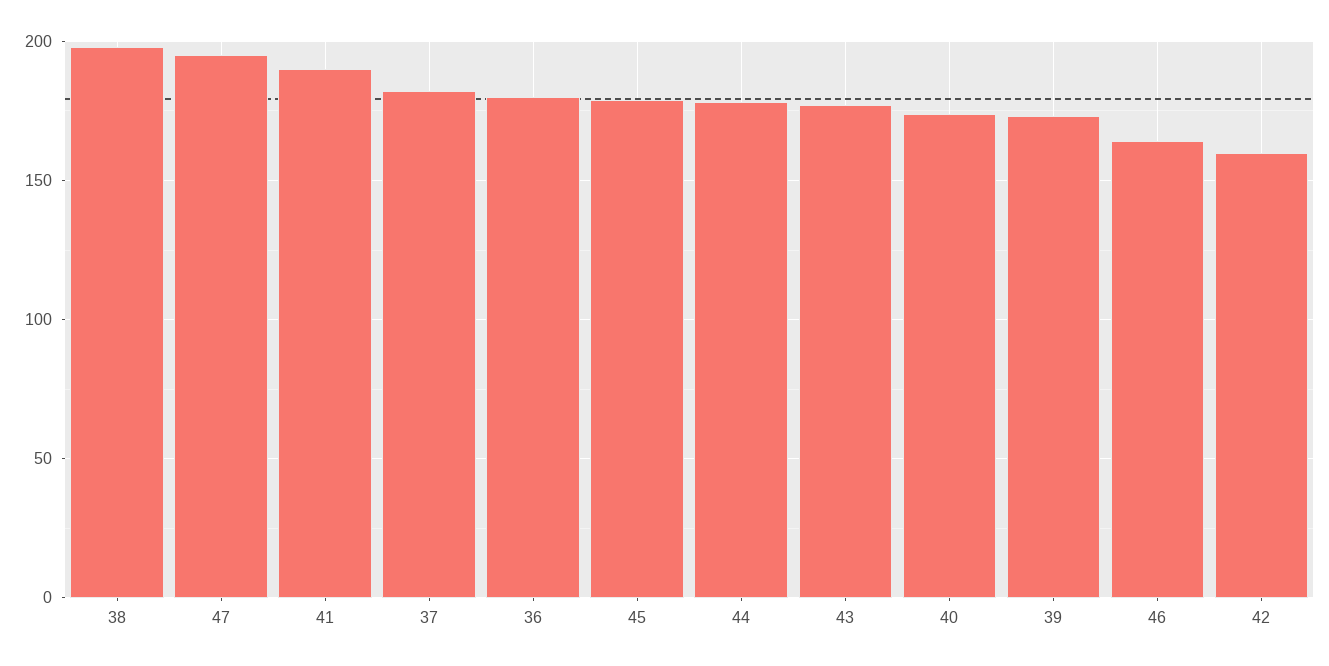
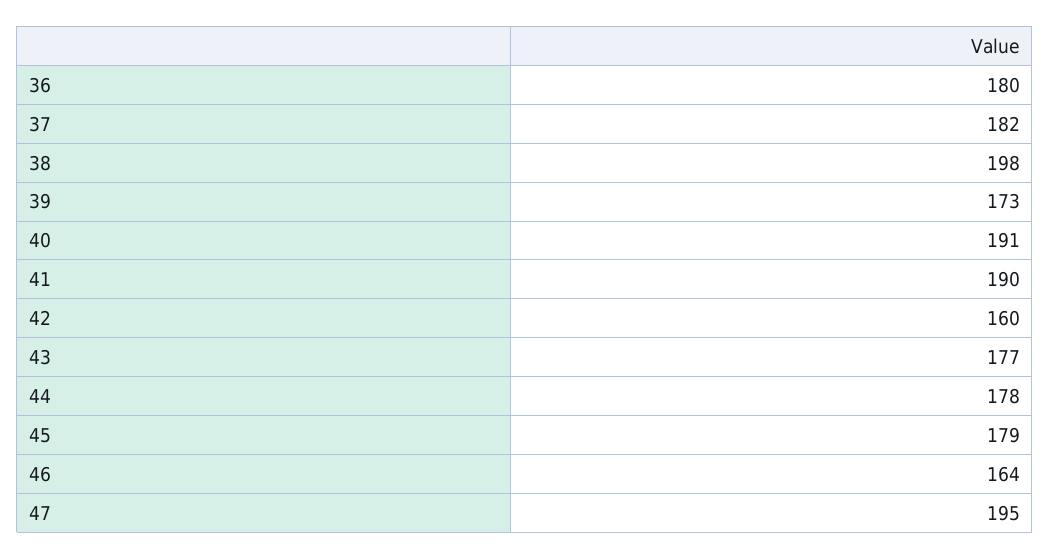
40: 175 -> 191

